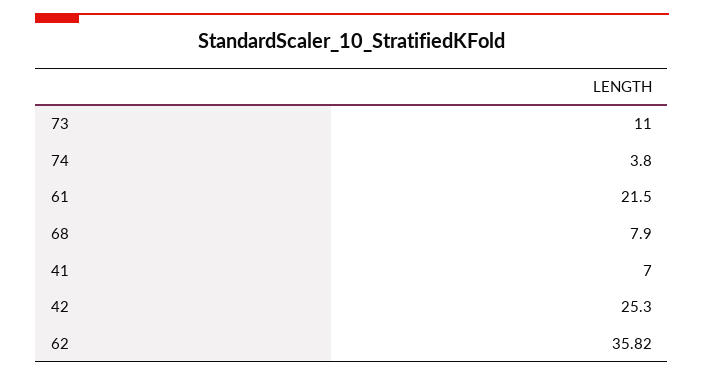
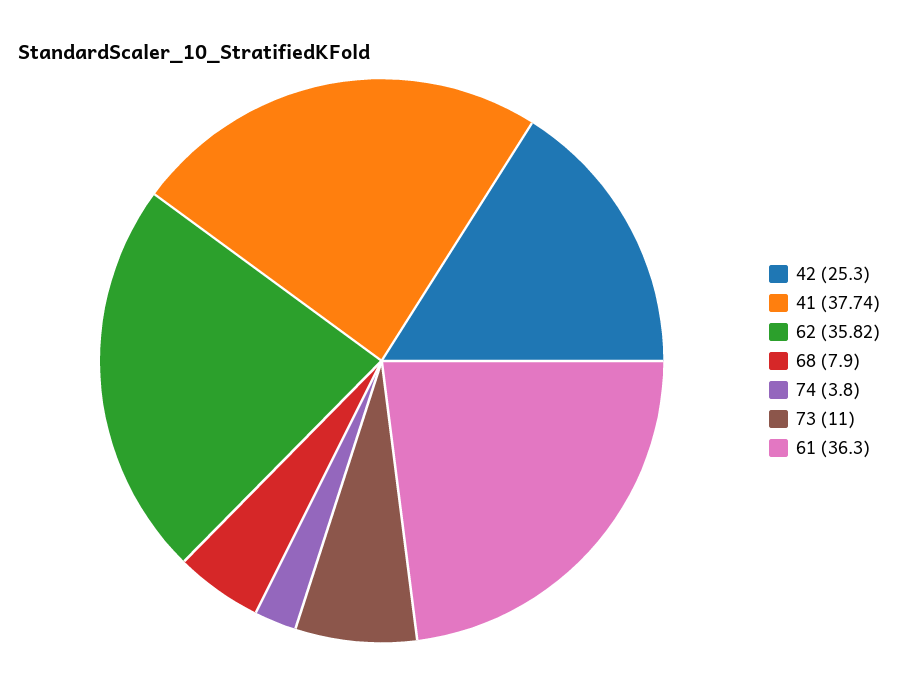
61: 21.5 -> 36.3
41: 7 -> 37.74

